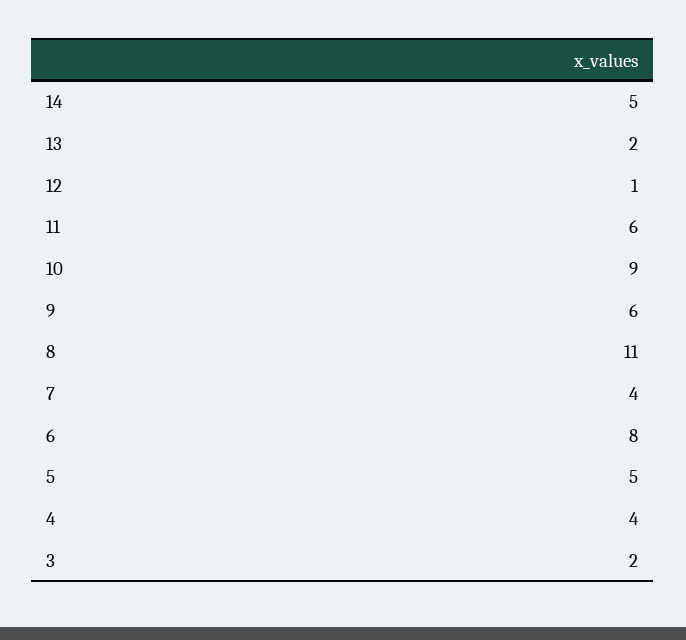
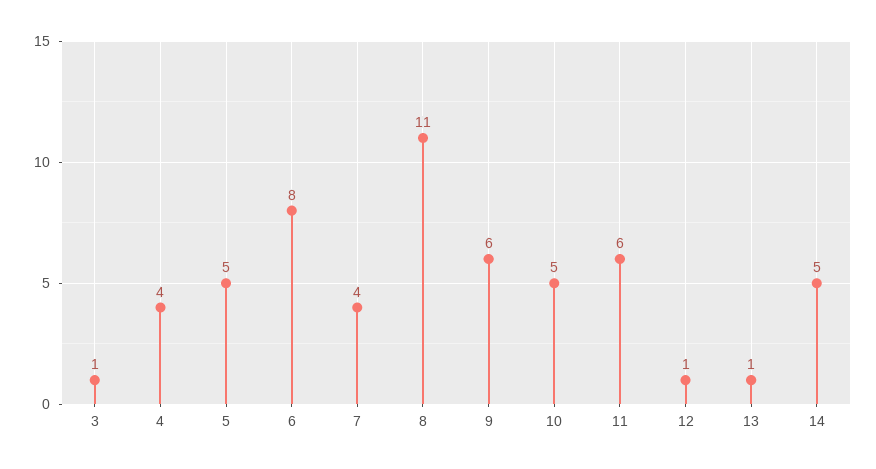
13: 2 -> 1
10: 9 -> 5
3: 2 -> 1

